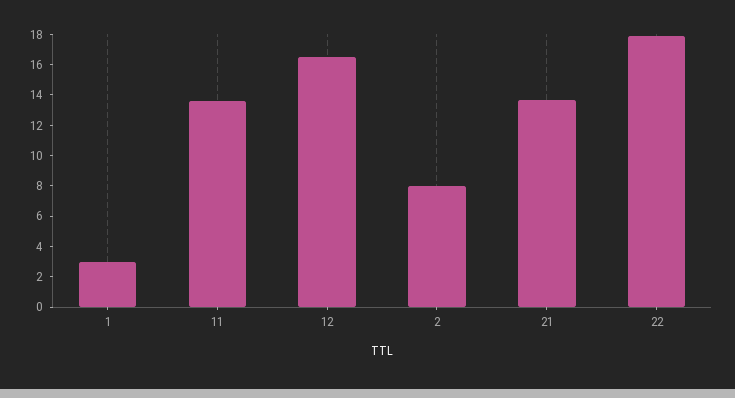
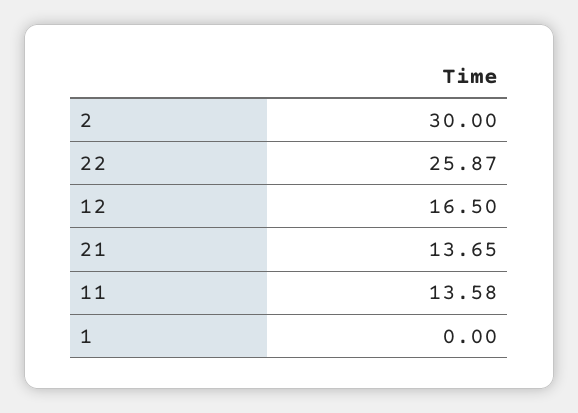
1: 3 -> 0
2: 8 -> 30
22: 18 -> 25.87

